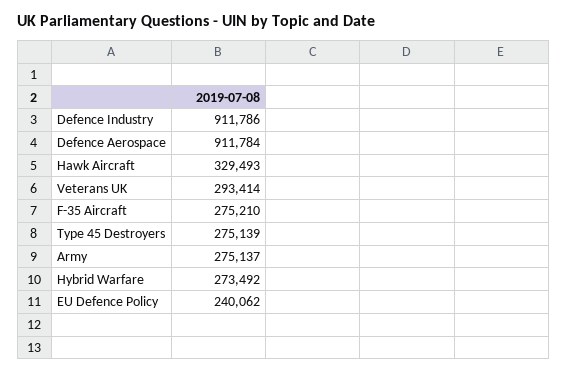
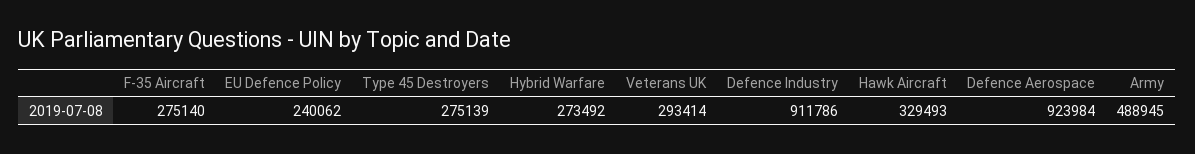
Defence Aerospace: 911784 -> 923984
F-35 Aircraft: 275210 -> 275140
Army: 275137 -> 488945

